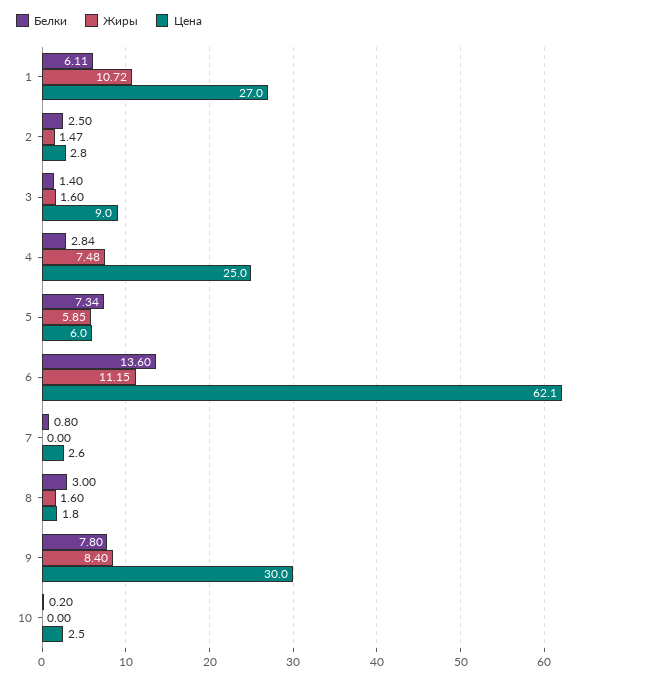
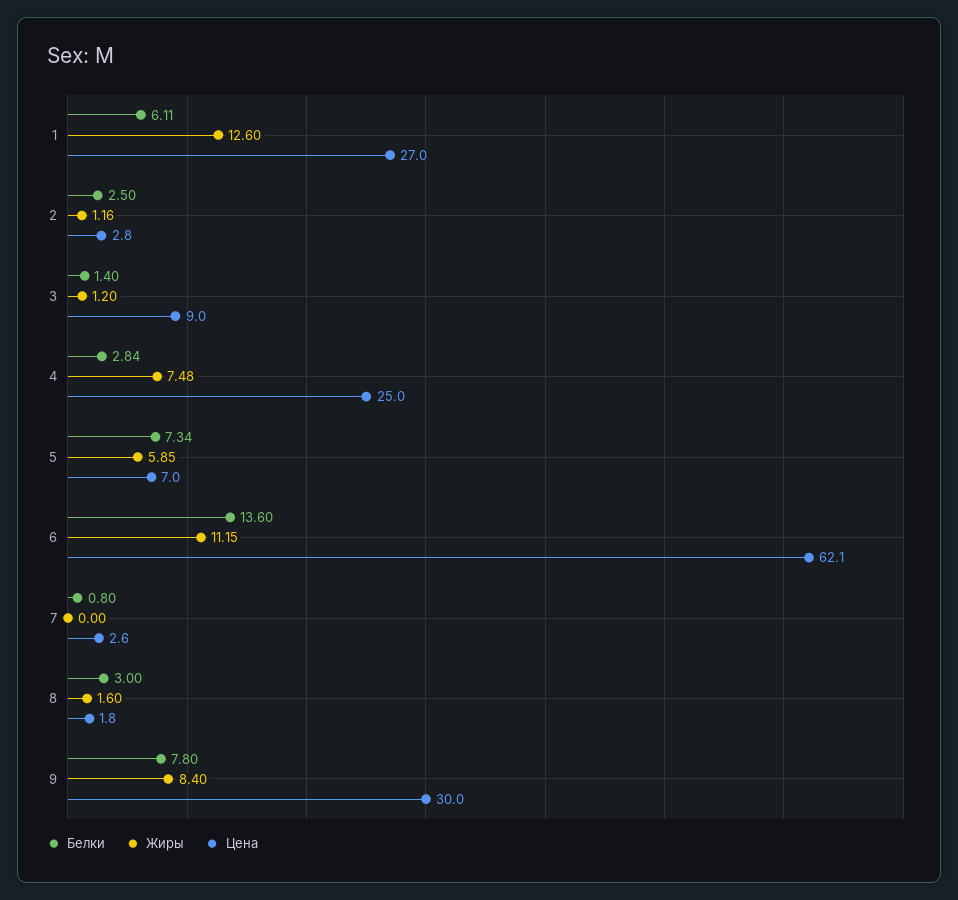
Жиры, 1: 10.72 -> 12.6
Жиры, 2: 1.47 -> 1.16
Жиры, 3: 1.6 -> 1.2
Цена, 5: 6 -> 7
Белки, 10: 0.2 -> none
Жиры, 10: 0 -> none
Цена, 10: 2.5 -> none

